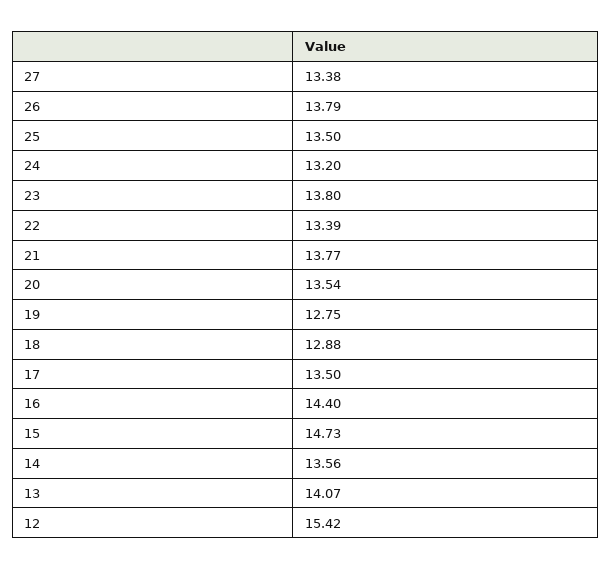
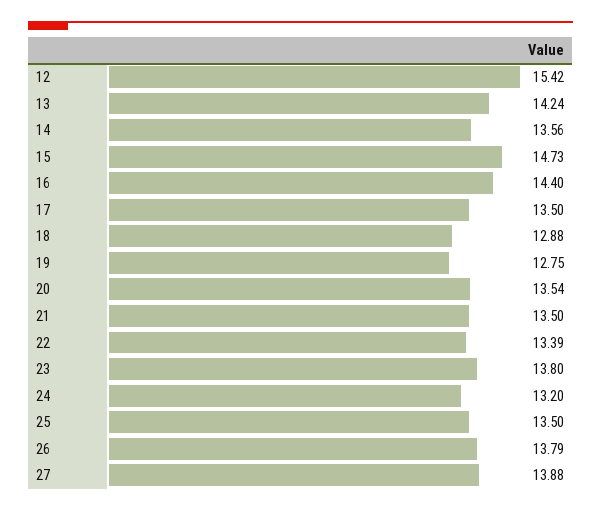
27: 13.38 -> 13.88
21: 13.77 -> 13.5
13: 14.07 -> 14.24

